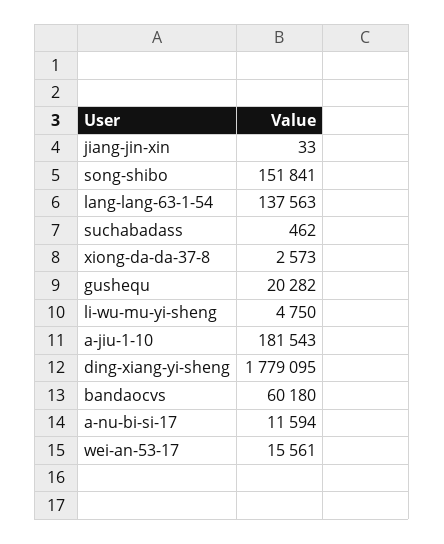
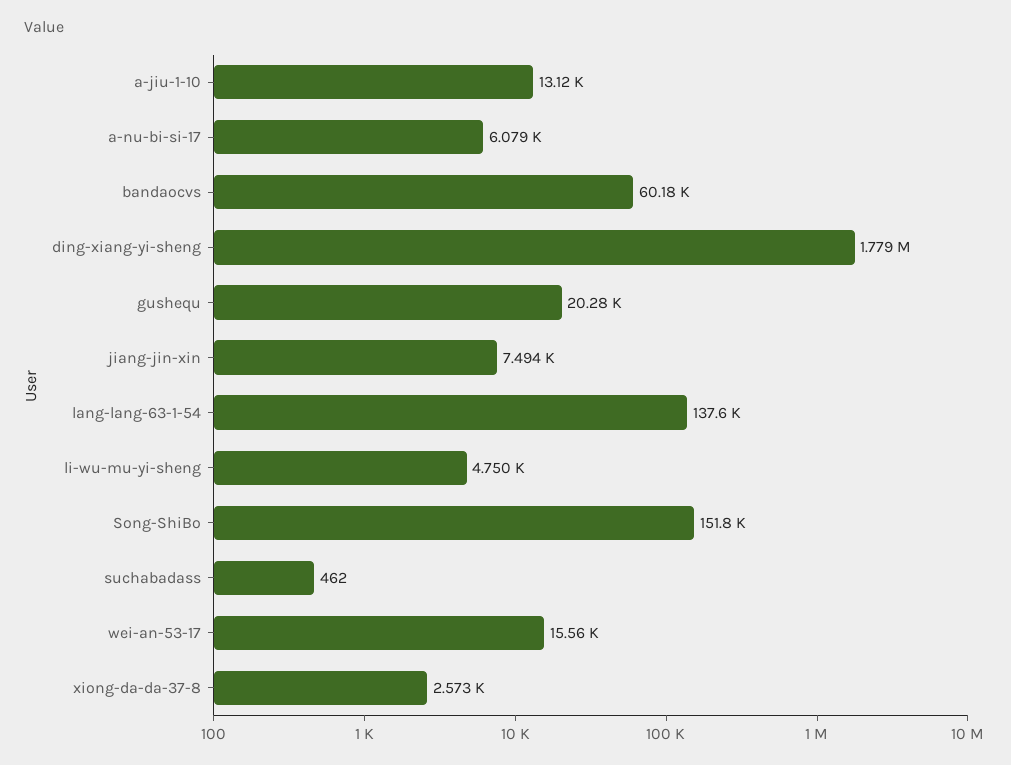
jiang-jin-xin: 33 -> 7494
a-jiu-1-10: 181543 -> 13120
a-nu-bi-si-17: 11594 -> 6079

